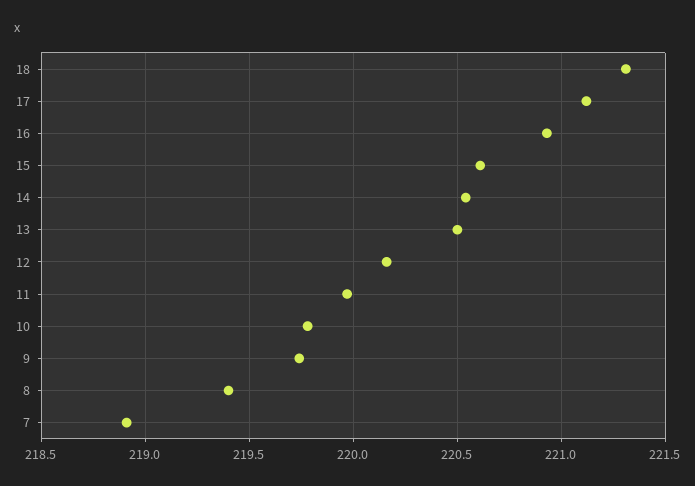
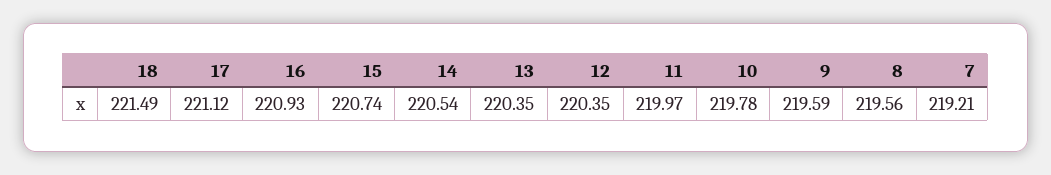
18: 221.3 -> 221.49
15: 220.6 -> 220.74
13: 220.5 -> 220.35
12: 220.15 -> 220.35
9: 219.75 -> 219.59
8: 219.4 -> 219.56
7: 218.9 -> 219.21

